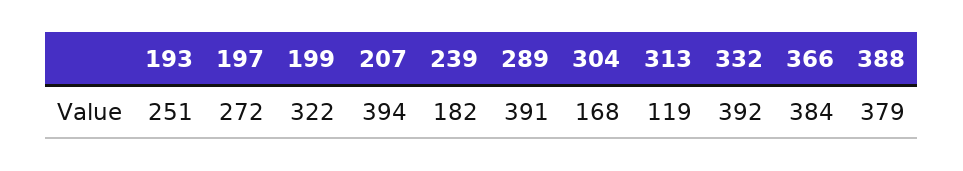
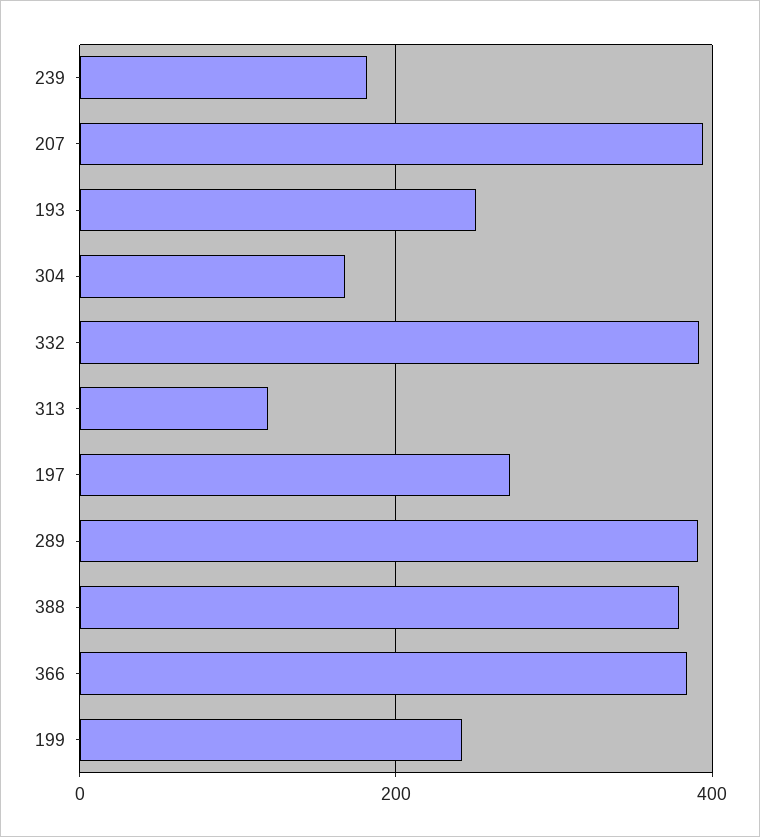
199: 322 -> 240

